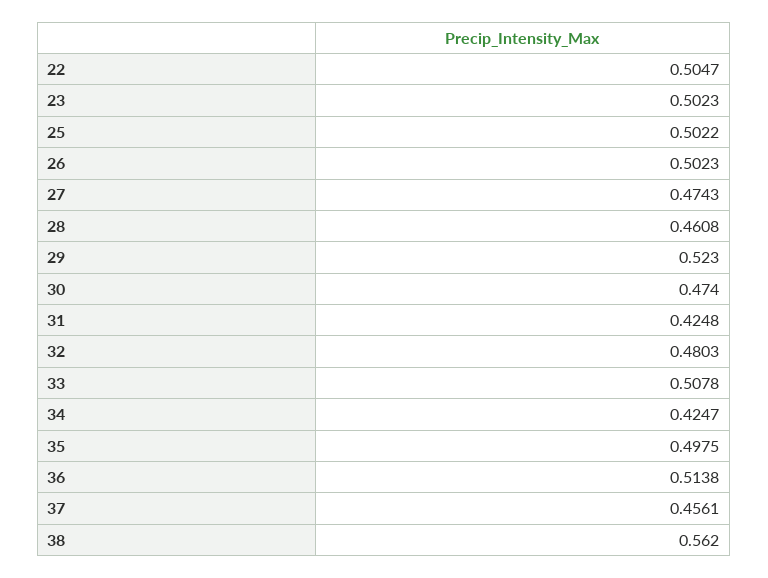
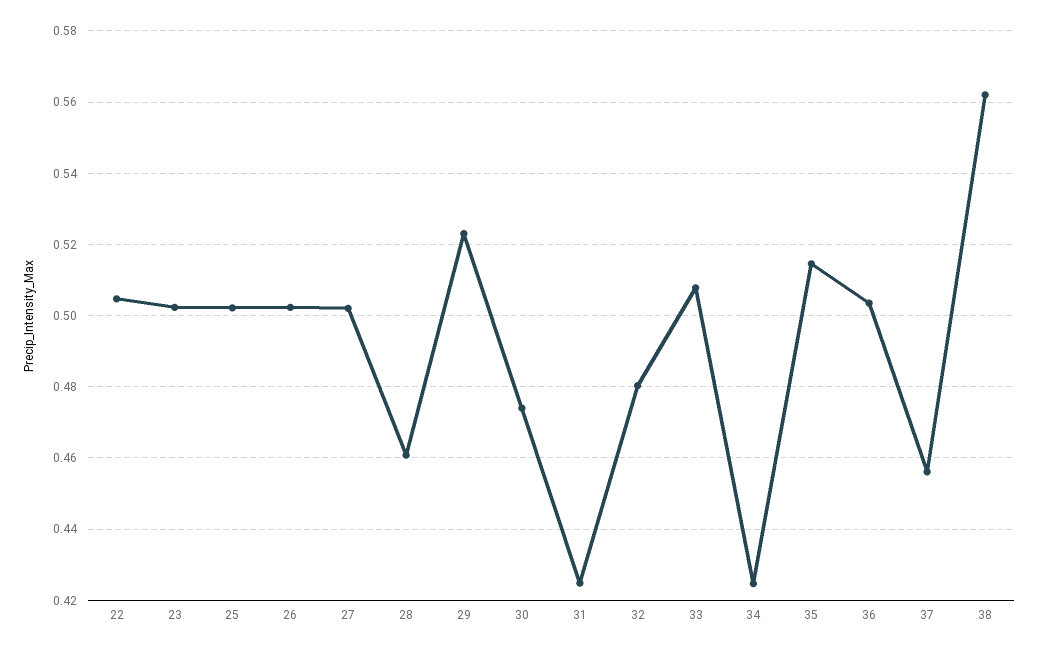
27: 0.4743 -> 0.502
35: 0.4975 -> 0.514
36: 0.5138 -> 0.504

